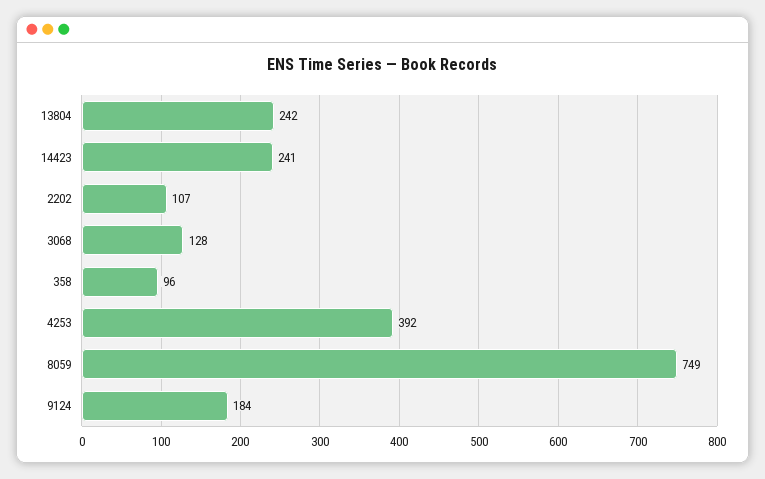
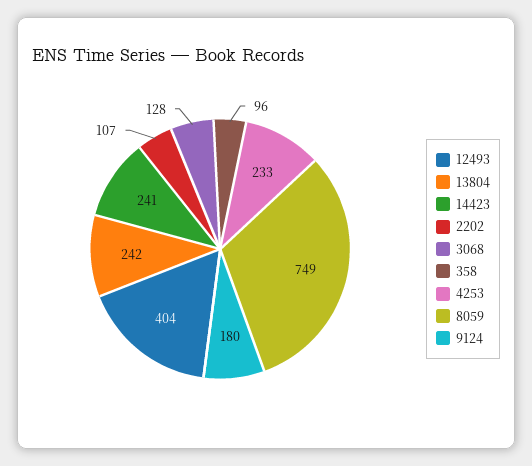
4253: 392 -> 233
9124: 184 -> 180
12493: none -> 404

